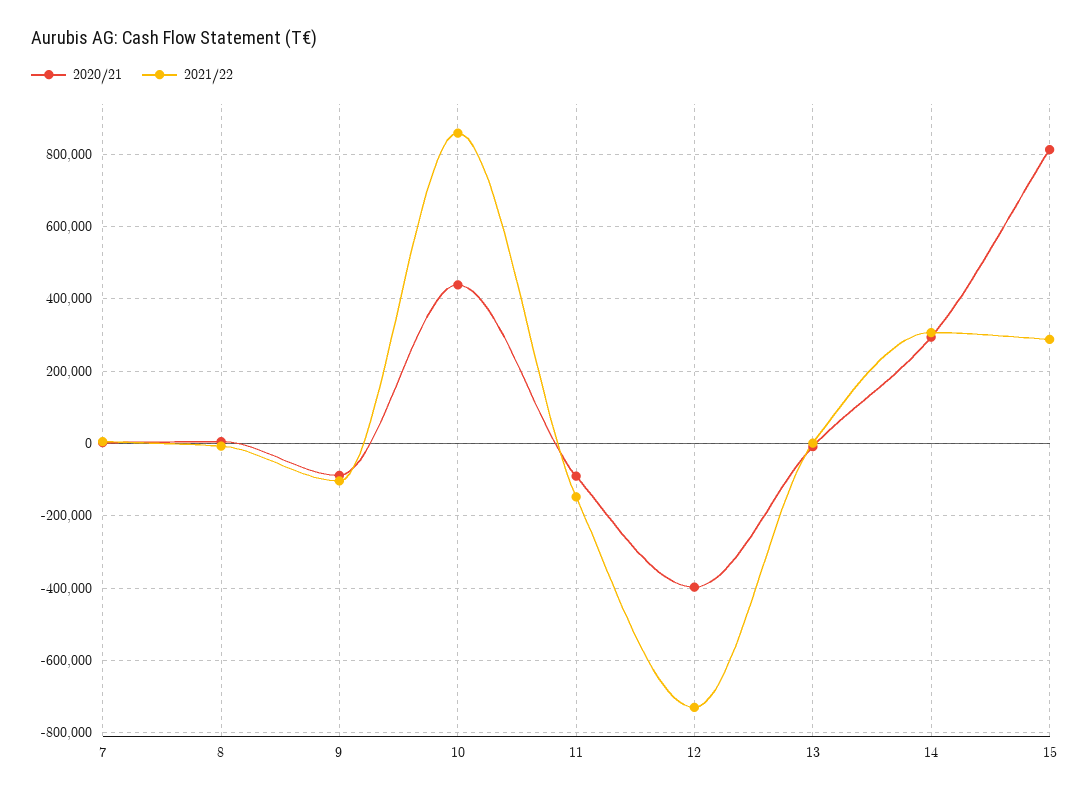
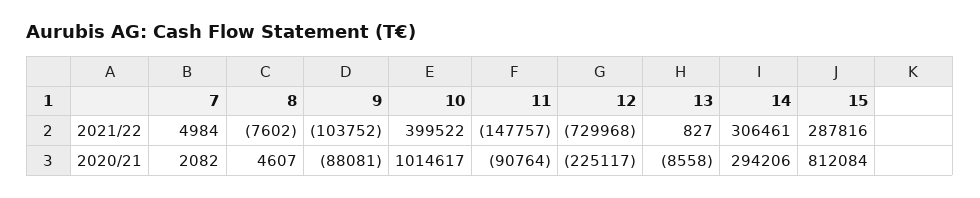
2020/21, 10: 440000 -> 1014617
2021/22, 10: 860000 -> 399522
2020/21, 12: -400000 -> -225117

